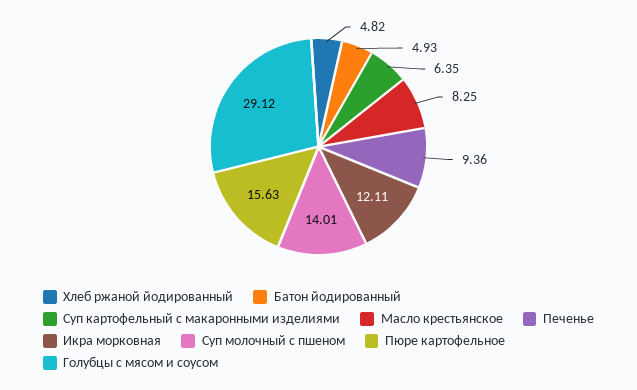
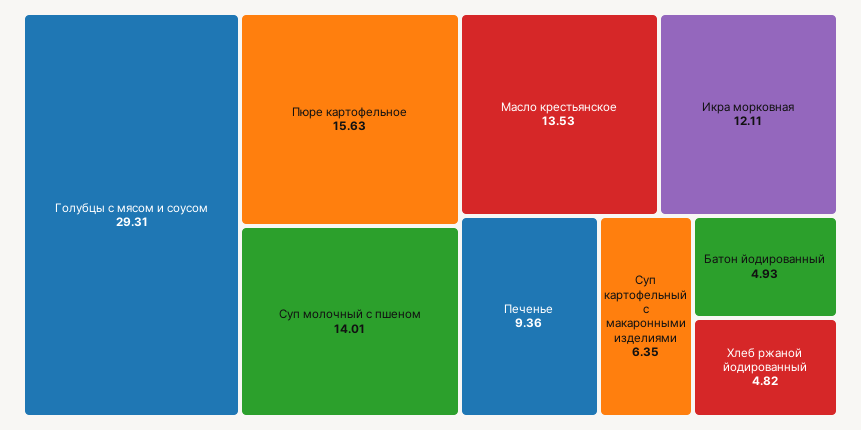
Масло крестьянское: 8.25 -> 13.53
Голубцы с мясом и соусом: 29.12 -> 29.31

